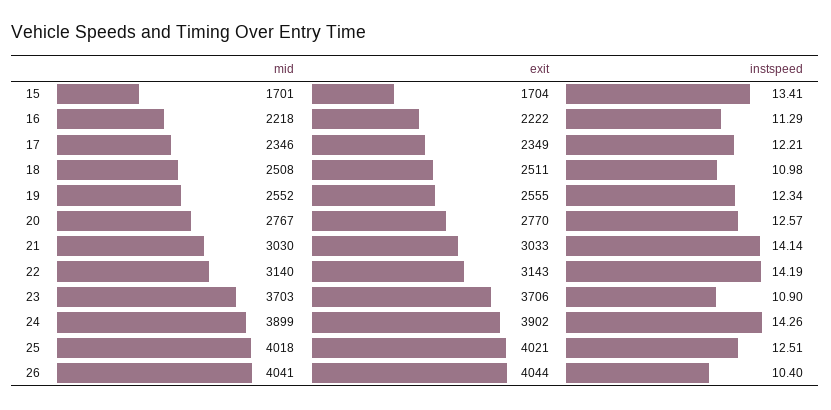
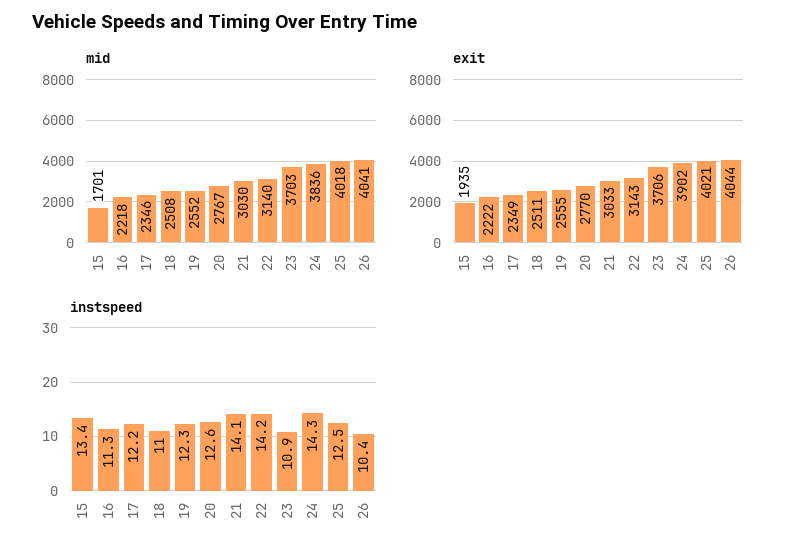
exit, 15: 1704 -> 1935
mid, 24: 3899 -> 3836

